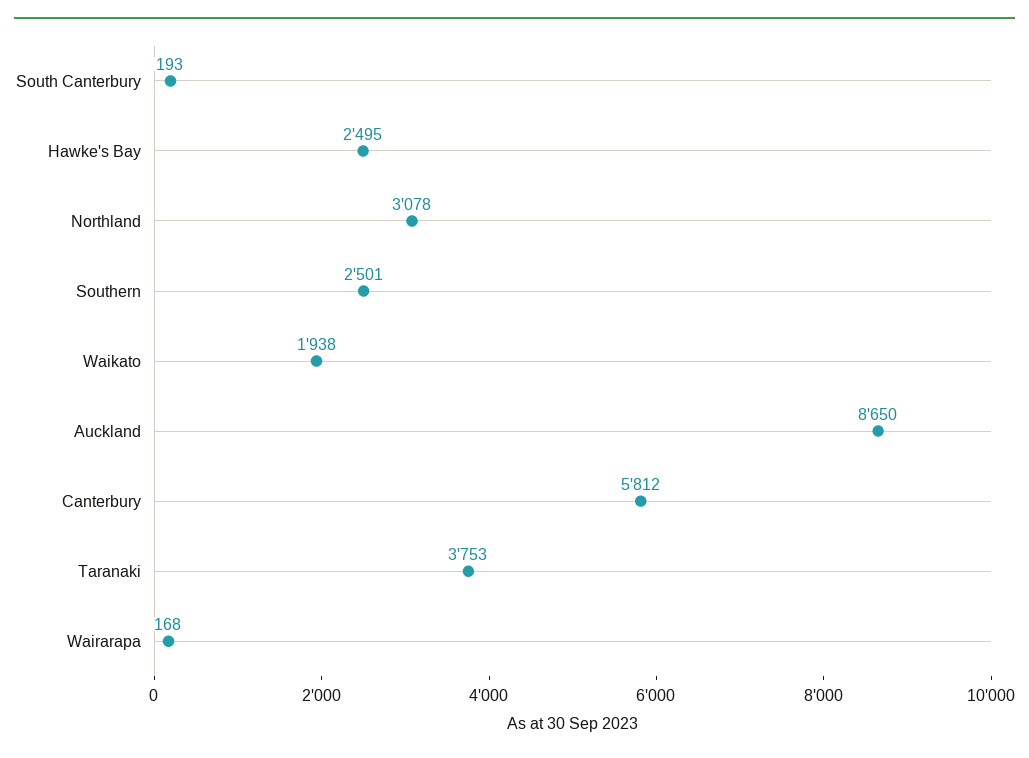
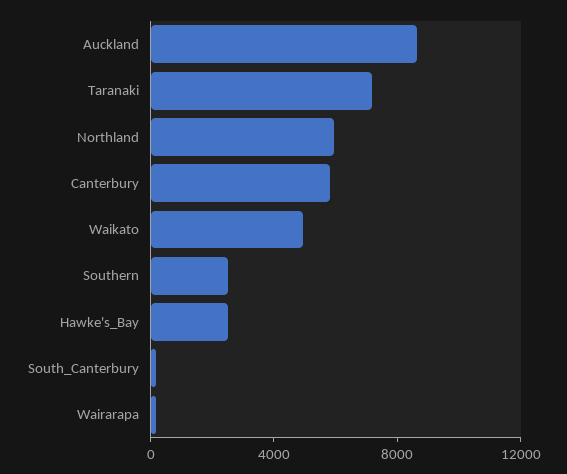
Northland: 3078 -> 6000
Waikato: 1938 -> 5000
Taranaki: 3753 -> 7000

